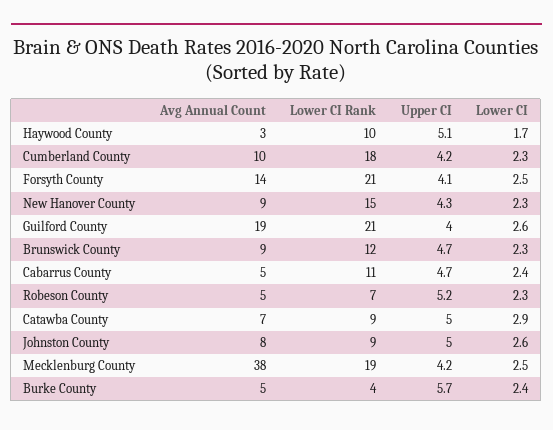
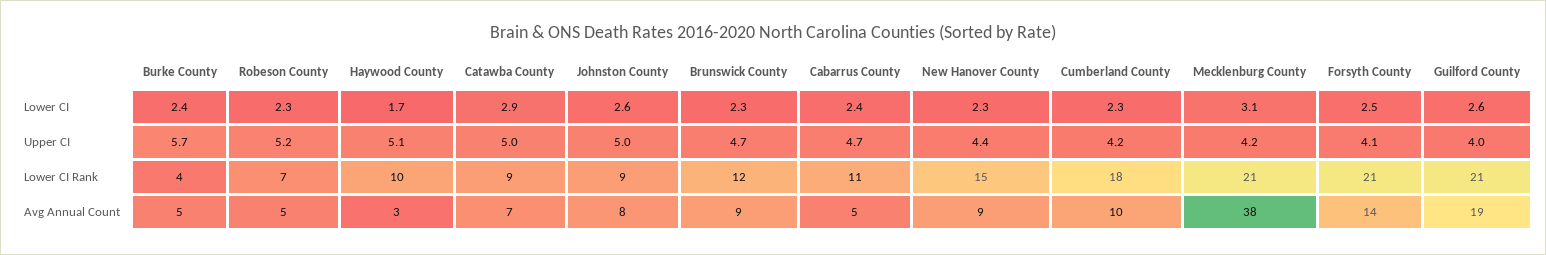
Upper CI, New Hanover County: 4.3 -> 4.4
Lower CI Rank, Mecklenburg County: 19 -> 21
Lower CI, Mecklenburg County: 2.5 -> 3.1

